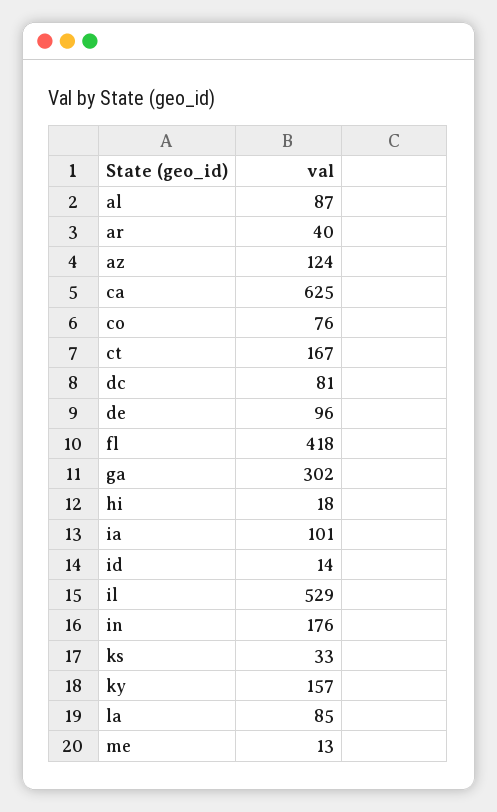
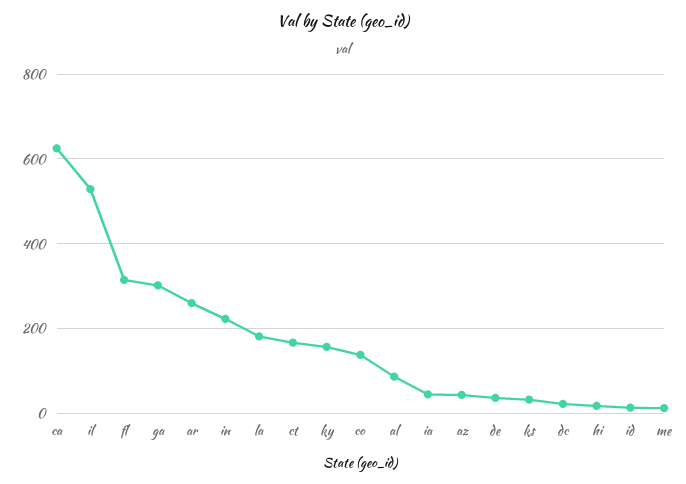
ar: 40 -> 260
az: 124 -> 40
co: 76 -> 140
dc: 81 -> 20
de: 96 -> 40
fl: 418 -> 320
ia: 101 -> 40
in: 176 -> 220
la: 85 -> 180

